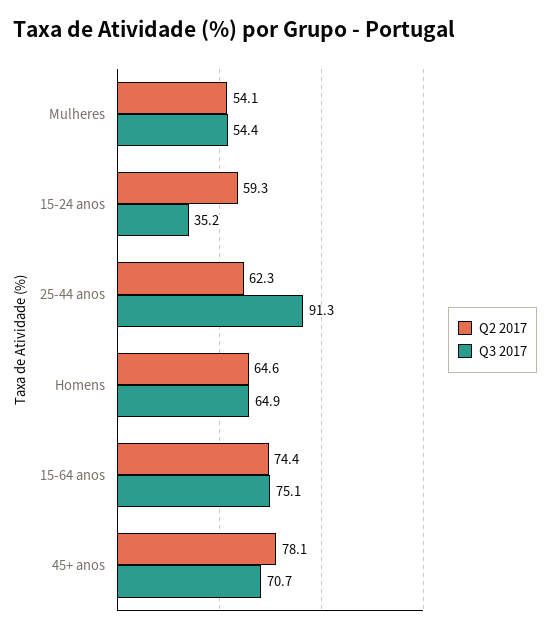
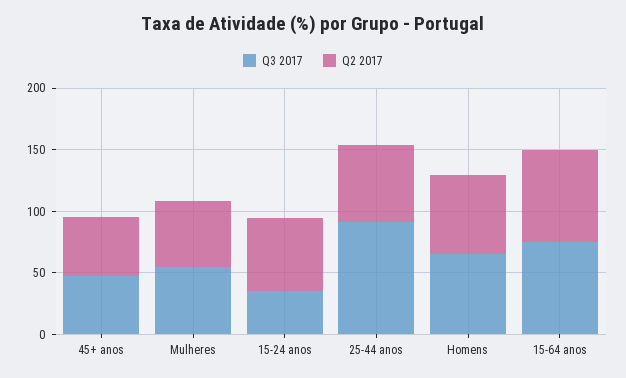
Q2 2017, 45+ anos: 78.1 -> 50
Q3 2017, 45+ anos: 70.7 -> 50

